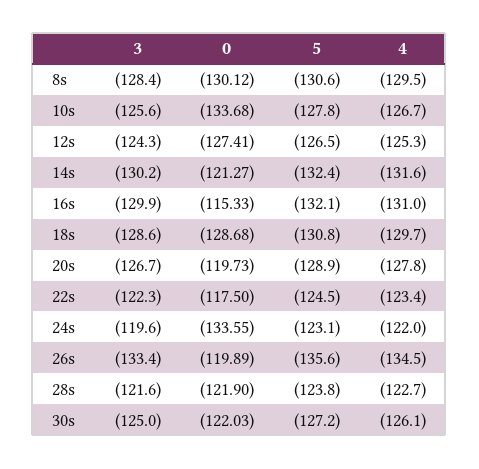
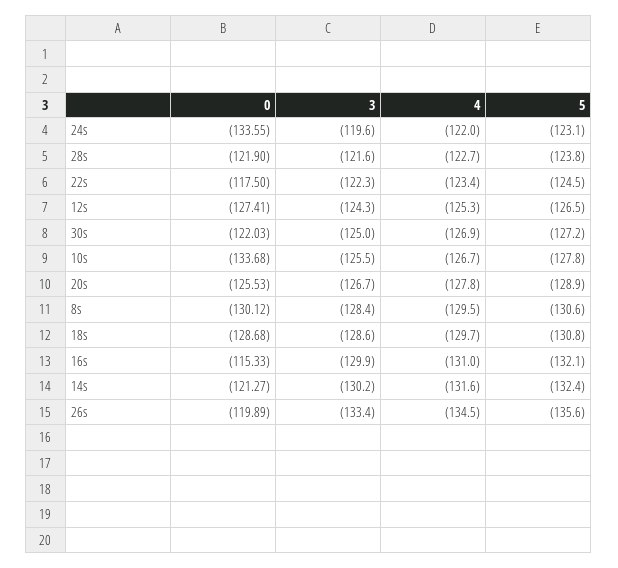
3, 10s: -125.6 -> -125.5
0, 20s: -119.73 -> -125.53
4, 30s: -126.1 -> -126.9

